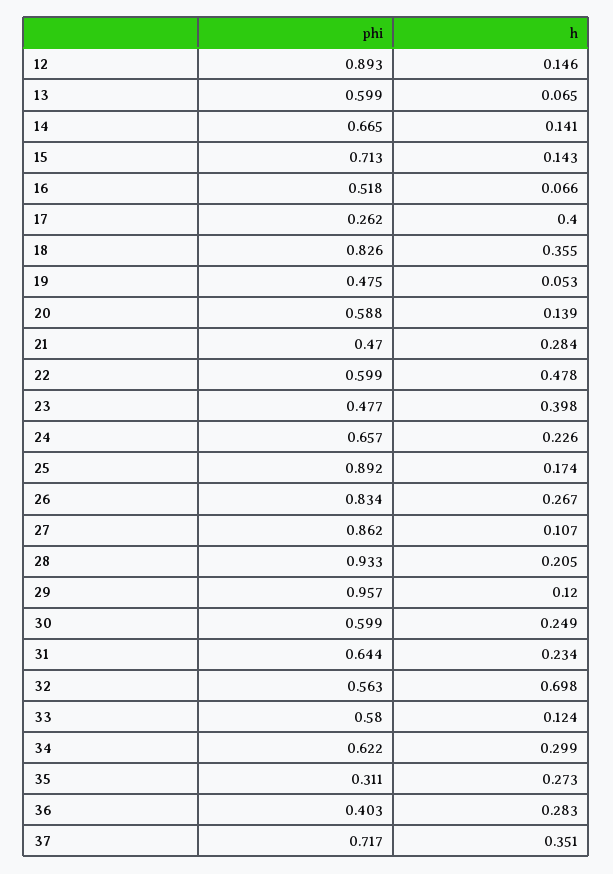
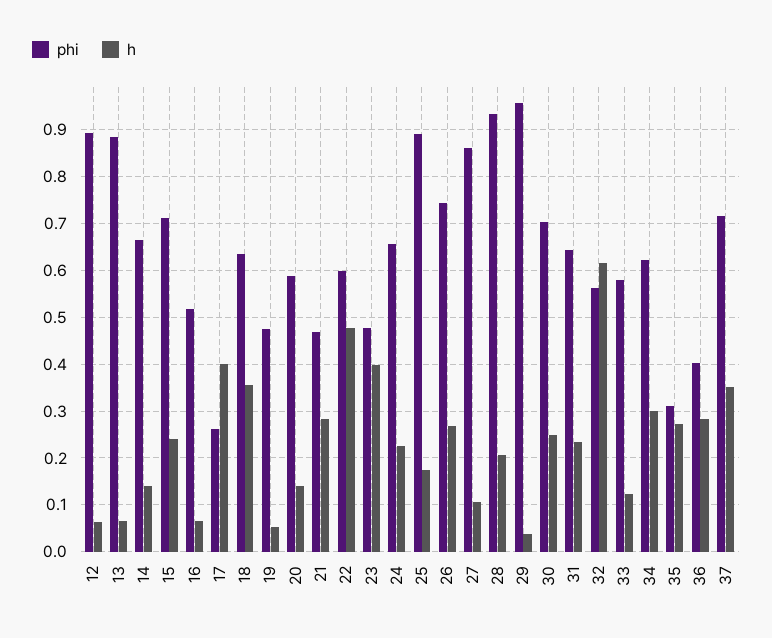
h, 12: 0.146 -> 0.06
phi, 13: 0.599 -> 0.88
h, 15: 0.143 -> 0.24
phi, 18: 0.826 -> 0.64
phi, 26: 0.834 -> 0.74
h, 29: 0.12 -> 0.04
phi, 30: 0.599 -> 0.7
h, 32: 0.698 -> 0.62

